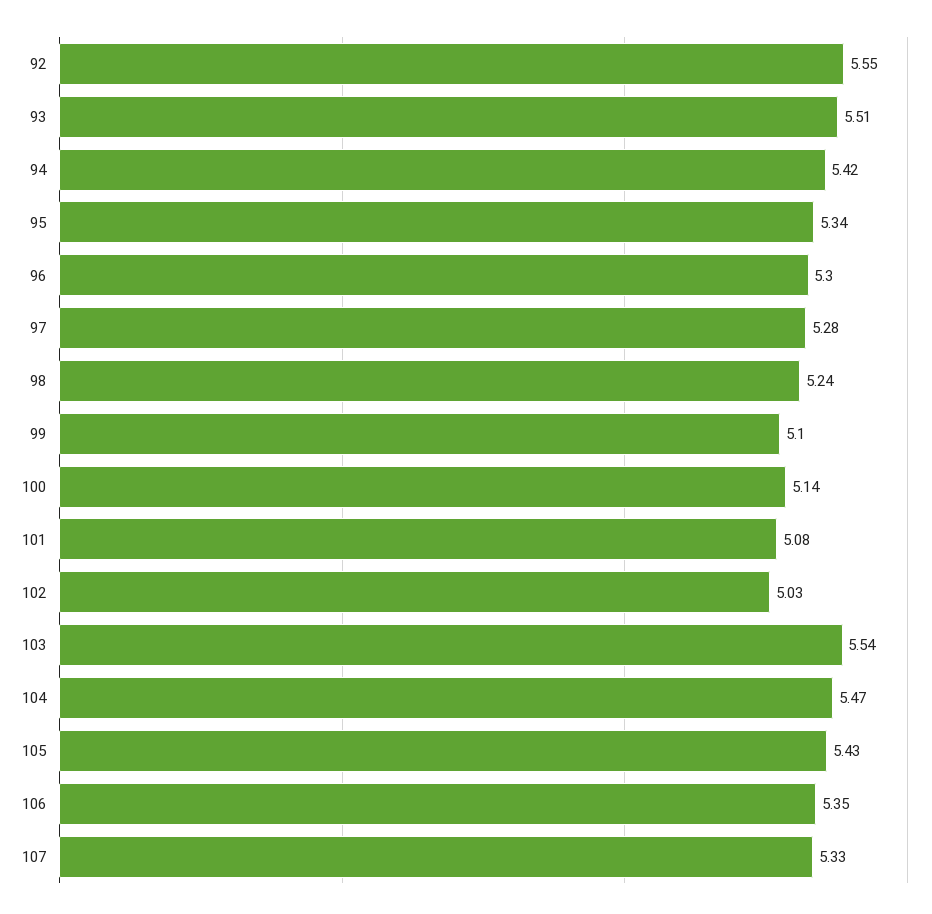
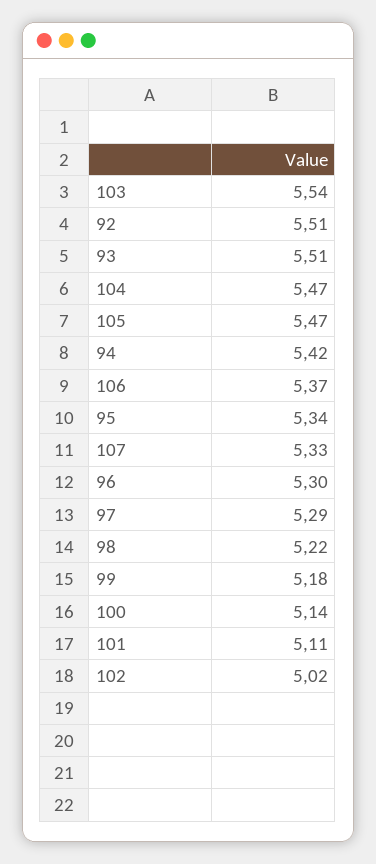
92: 5.55 -> 5.51
97: 5.28 -> 5.29
98: 5.24 -> 5.22
99: 5.1 -> 5.18
101: 5.08 -> 5.11
102: 5.03 -> 5.02
105: 5.43 -> 5.47
106: 5.35 -> 5.37

